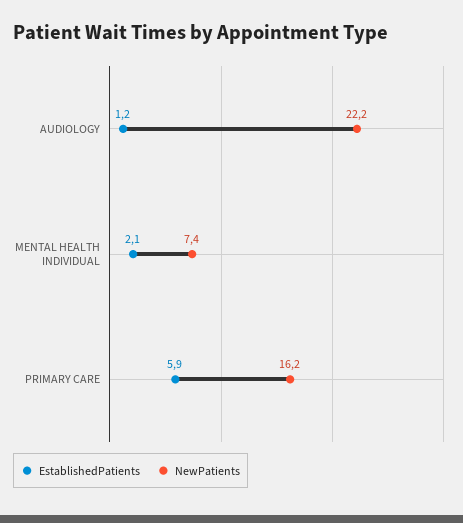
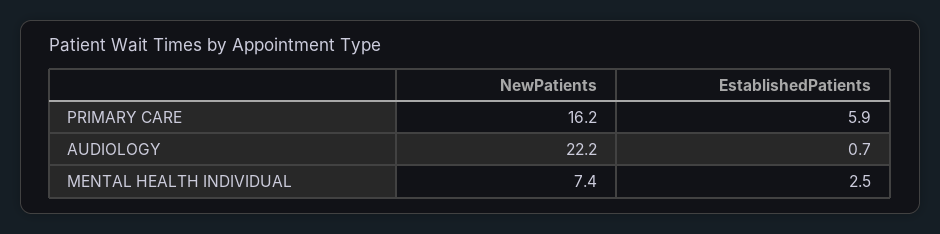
EstablishedPatients, AUDIOLOGY: 1.2 -> 0.7
EstablishedPatients, MENTAL HEALTH INDIVIDUAL: 2.1 -> 2.5

